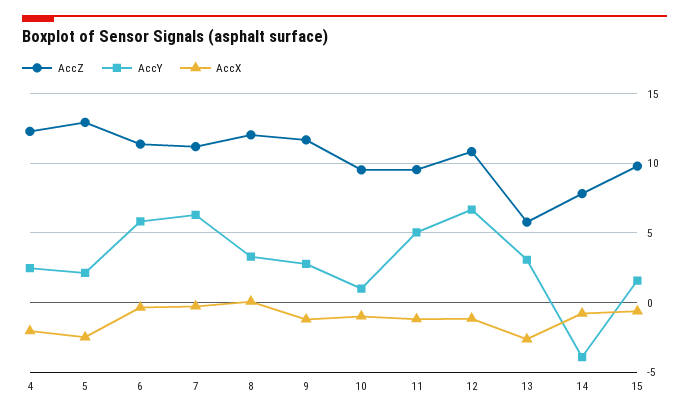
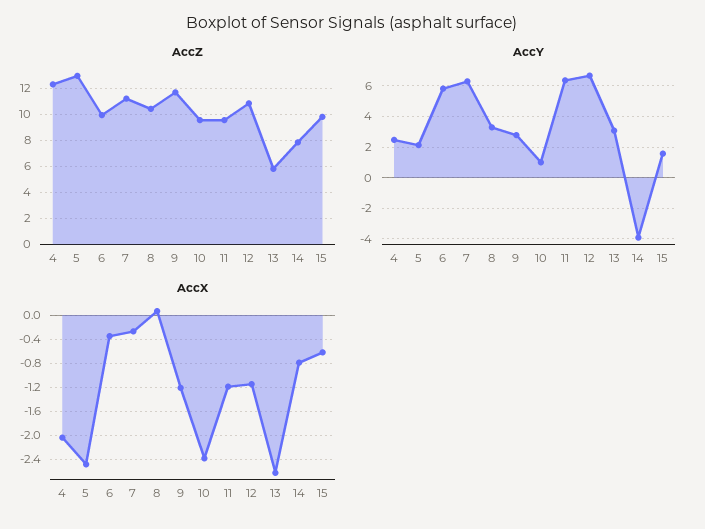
AccZ, 6: 11.5 -> 10
AccZ, 8: 12 -> 10.5
AccX, 10: -1 -> -2.4
AccY, 11: 5 -> 6.5

